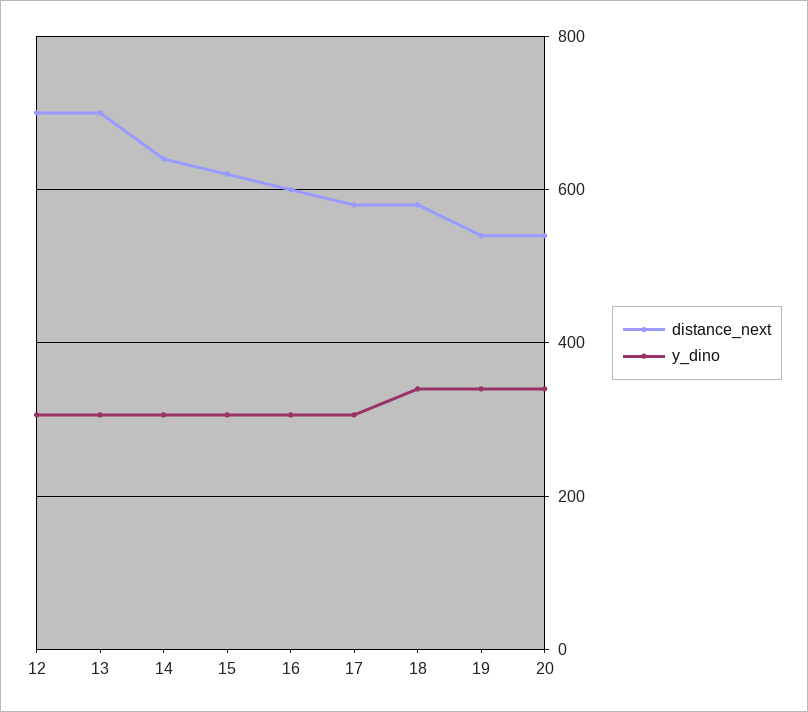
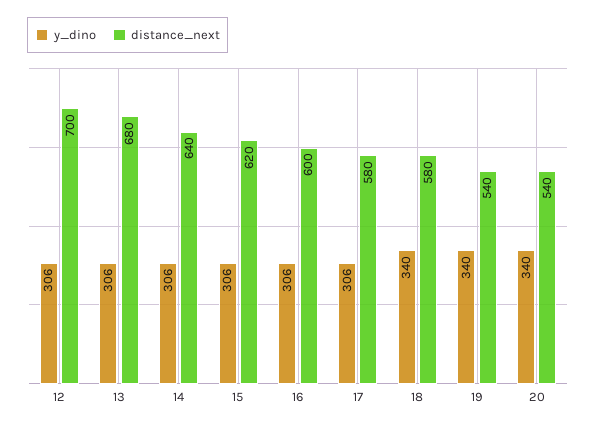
distance_next, 13: 700 -> 680

